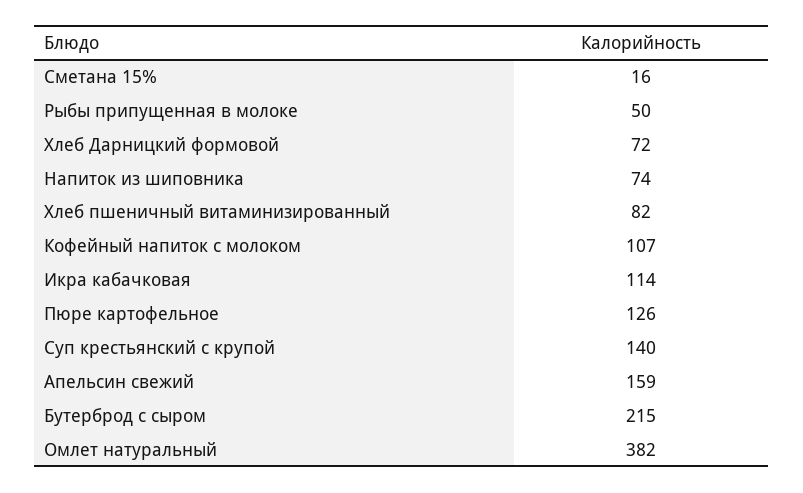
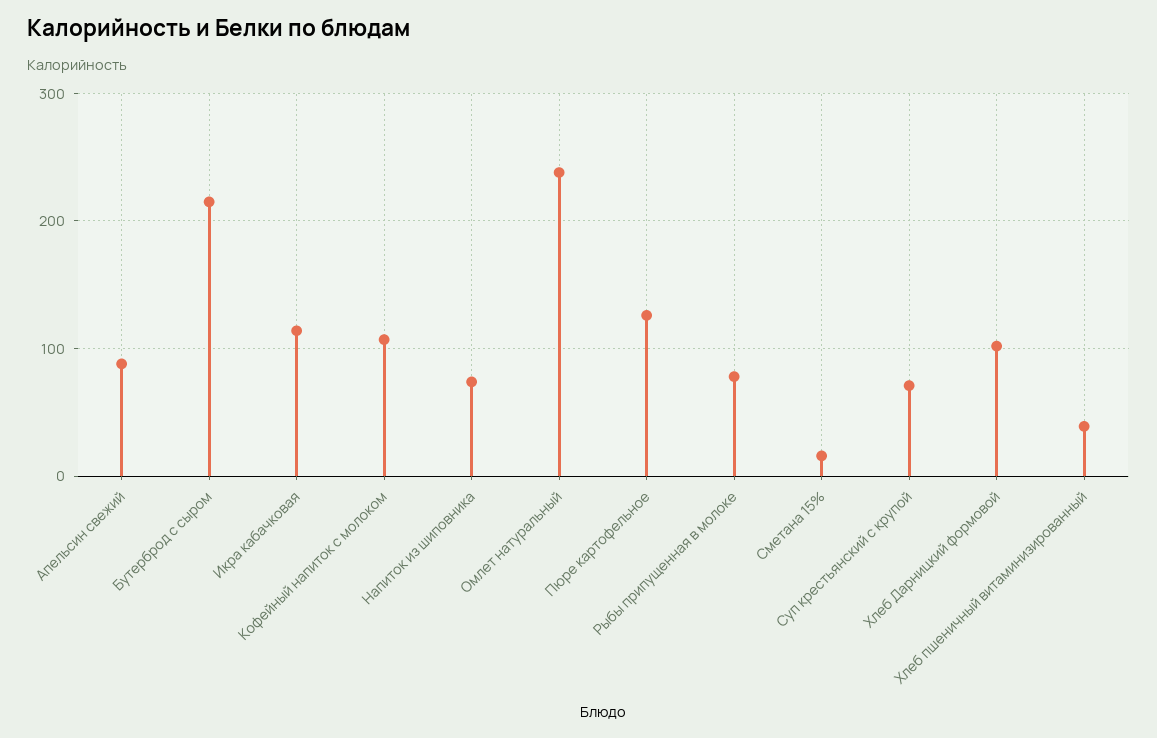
Рыбы припущенная в молоке: 50 -> 80
Хлеб Дарницкий формовой: 72 -> 100
Хлеб пшеничный витаминизированный: 82 -> 40
Суп крестьянский с крупой: 140 -> 70
Апельсин свежий: 159 -> 90
Омлет натуральный: 382 -> 240

